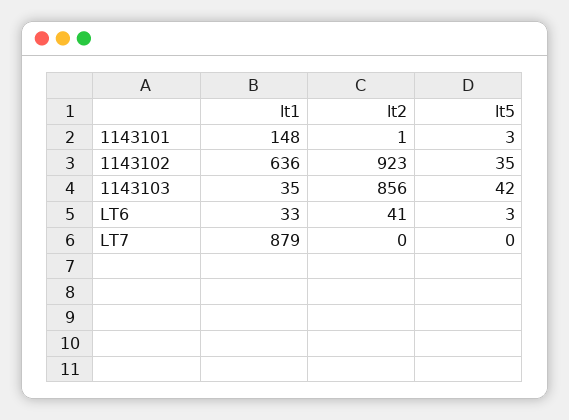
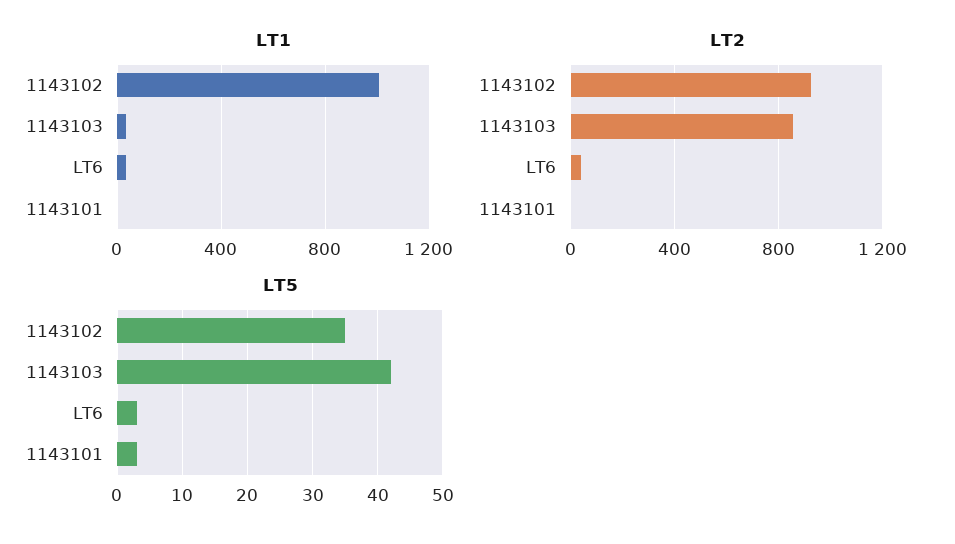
lt1, 1143101: 148 -> 0
lt1, 1143102: 636 -> 1000
lt1, LT7: 879 -> none
lt2, LT7: 0 -> none
lt5, LT7: 0 -> none

